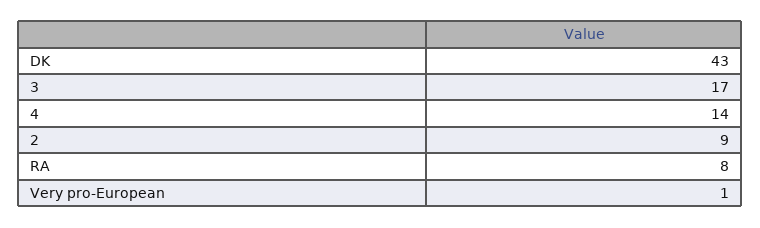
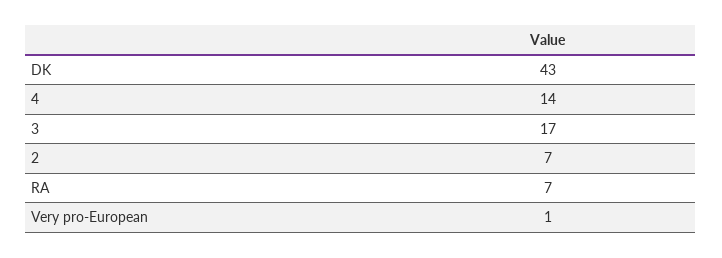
2: 9 -> 7
RA: 8 -> 7

